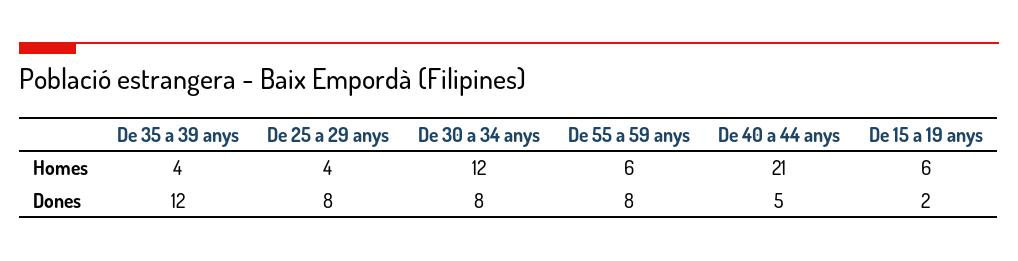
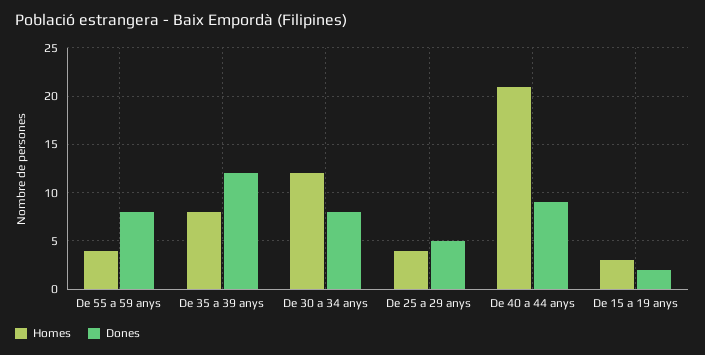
Homes, De 35 a 39 anys: 4 -> 8
Homes, De 55 a 59 anys: 6 -> 4
Homes, De 15 a 19 anys: 6 -> 3
Dones, De 25 a 29 anys: 8 -> 5
Dones, De 40 a 44 anys: 5 -> 9

